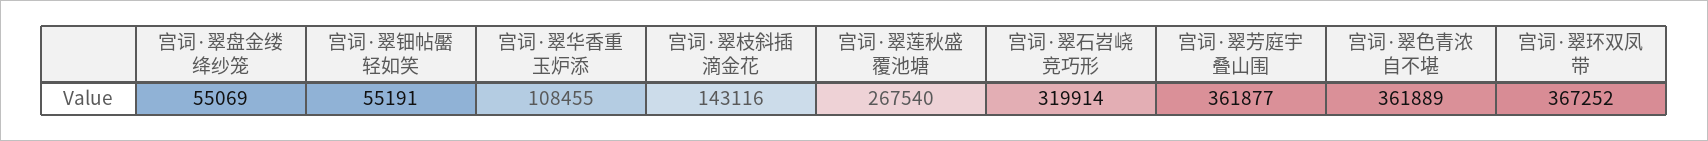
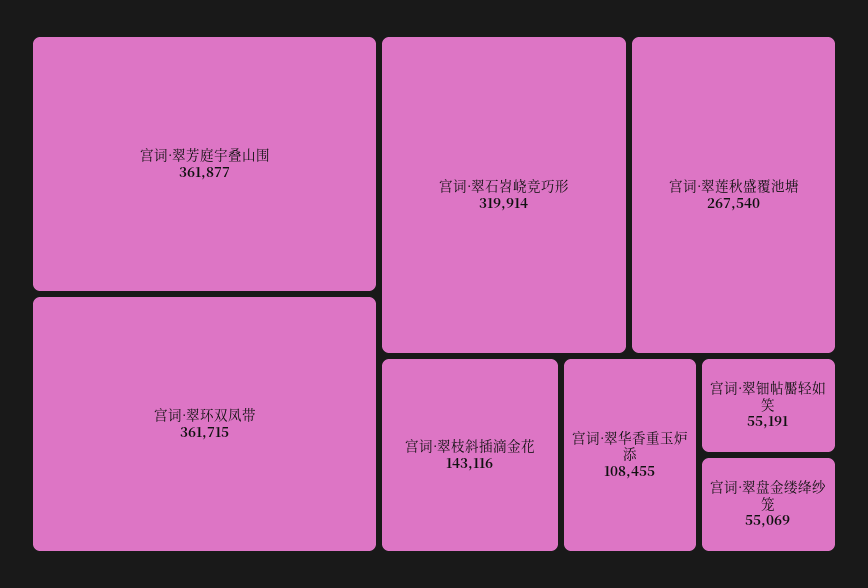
宫词·翠色青浓自不堪: 361889 -> none
宫词·翠环双凤带: 367252 -> 361715

